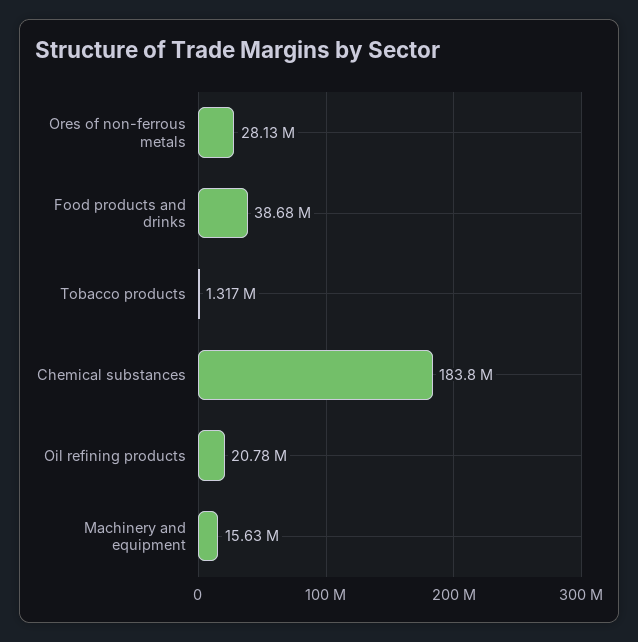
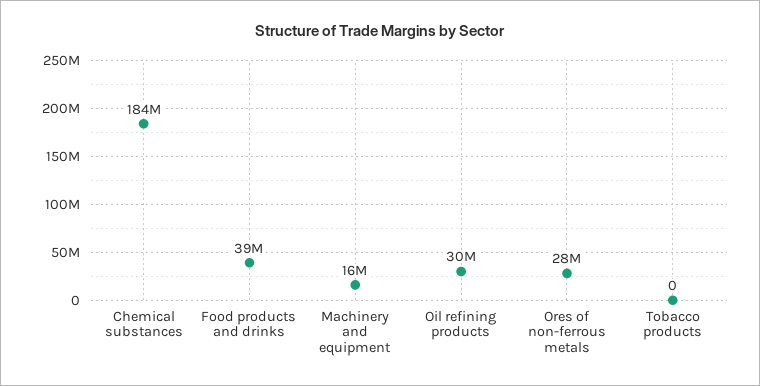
Tobacco products: 1317000 -> 0
Oil refining products: 20780000 -> 30000000

